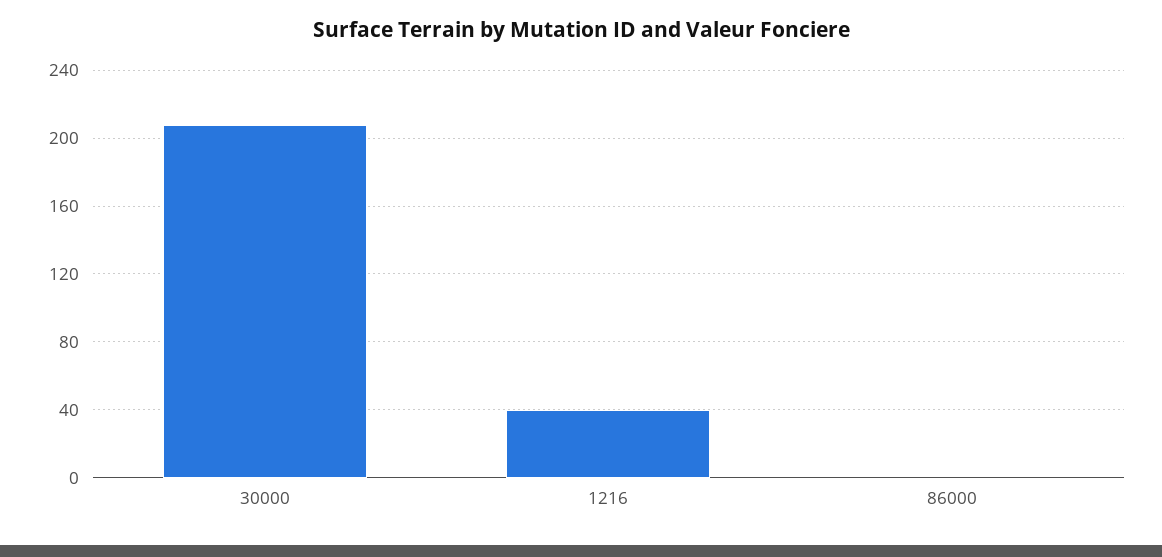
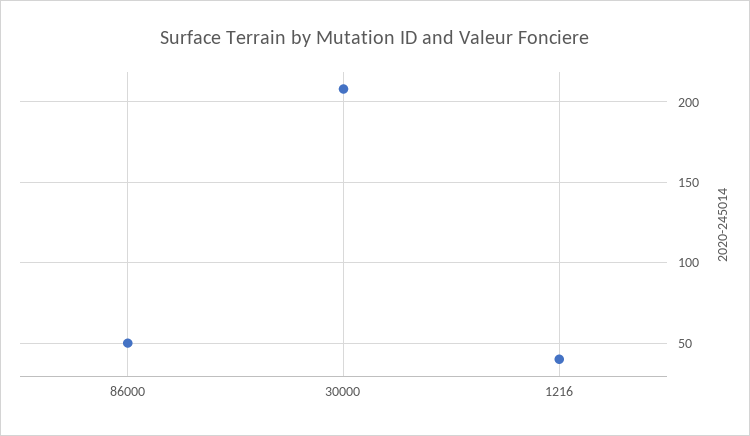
86000: 0 -> 50

